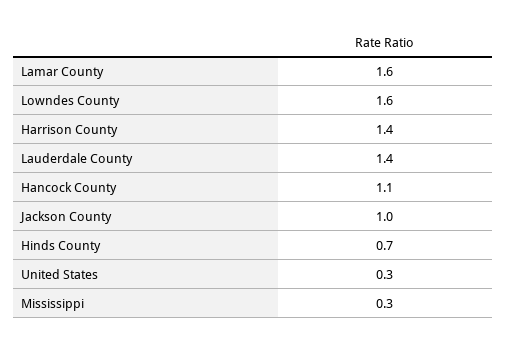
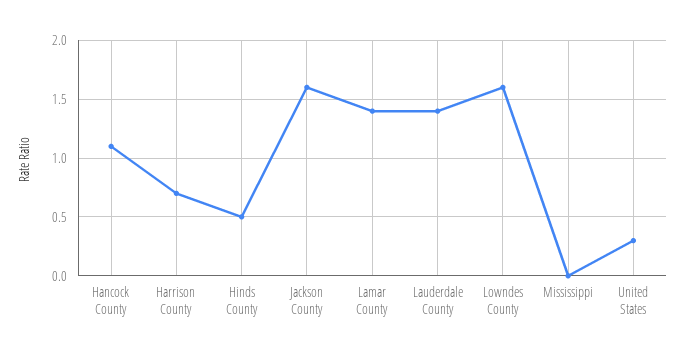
Lamar County: 1.6 -> 1.4
Harrison County: 1.4 -> 0.7
Jackson County: 1 -> 1.6
Hinds County: 0.7 -> 0.5
Mississippi: 0.3 -> 0

